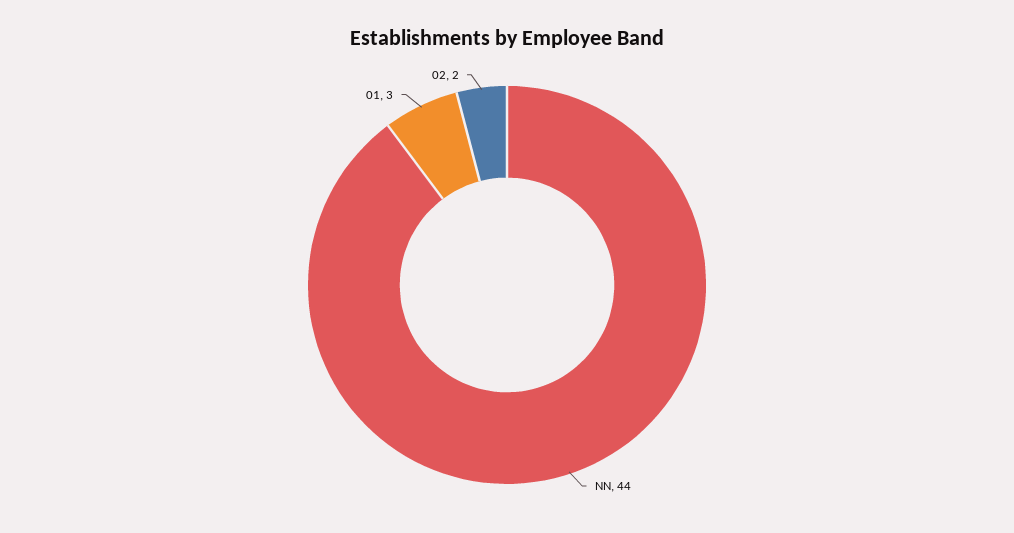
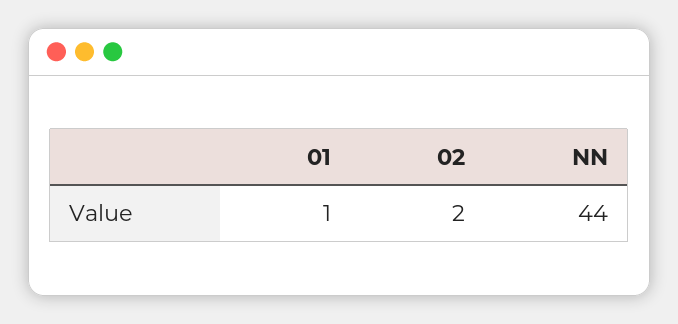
01: 3 -> 1

